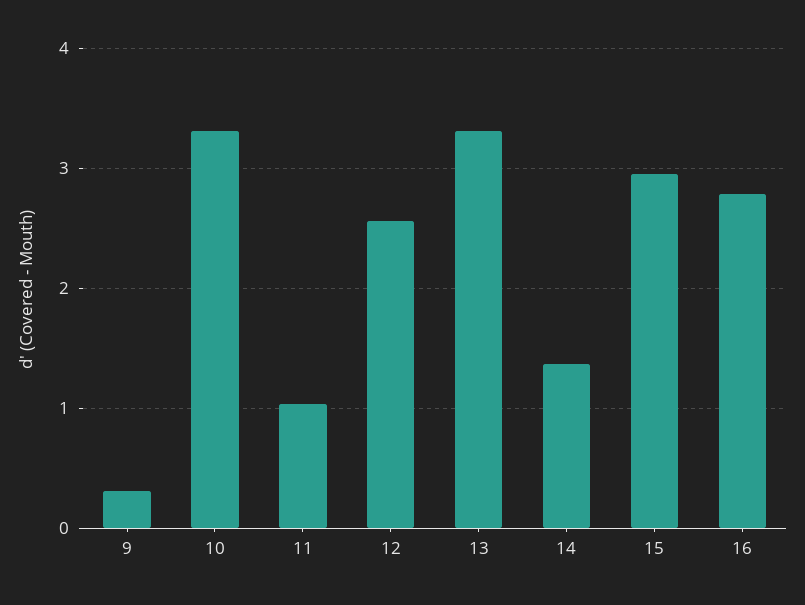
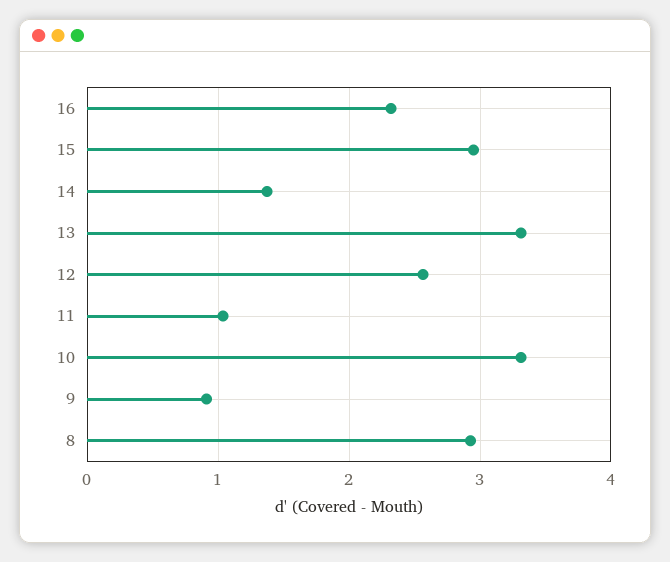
9: 0.3 -> 0.9
16: 2.8 -> 2.3
8: none -> 2.9

